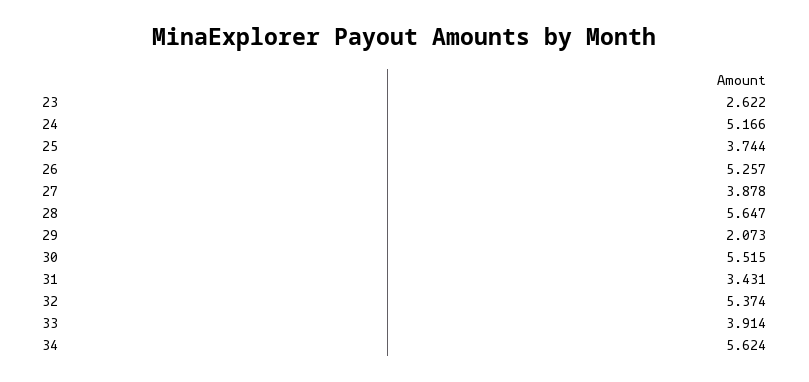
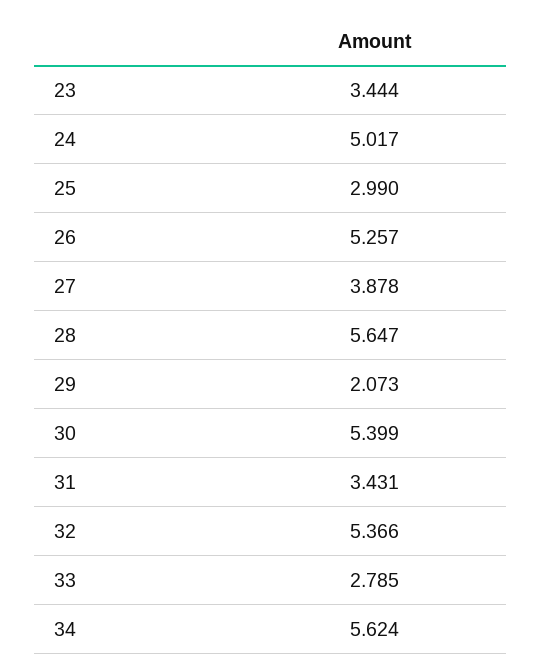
23: 2.622 -> 3.444
24: 5.166 -> 5.017
25: 3.744 -> 2.99
30: 5.515 -> 5.399
32: 5.374 -> 5.366
33: 3.914 -> 2.785

